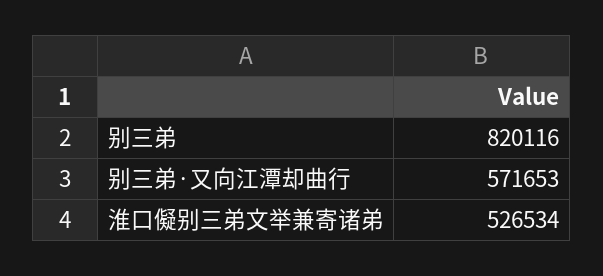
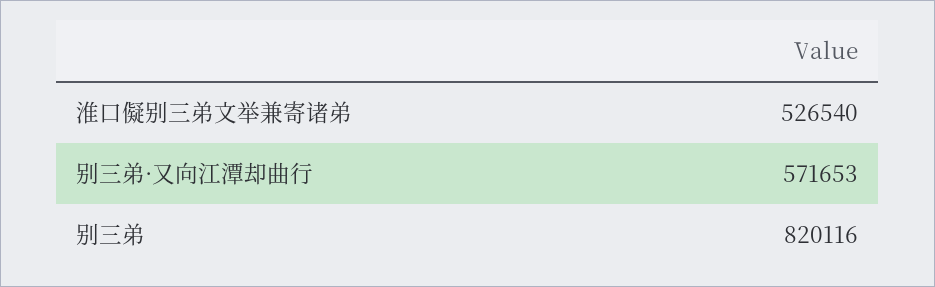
淮口儗别三弟文举兼寄诸弟: 526534 -> 526540

